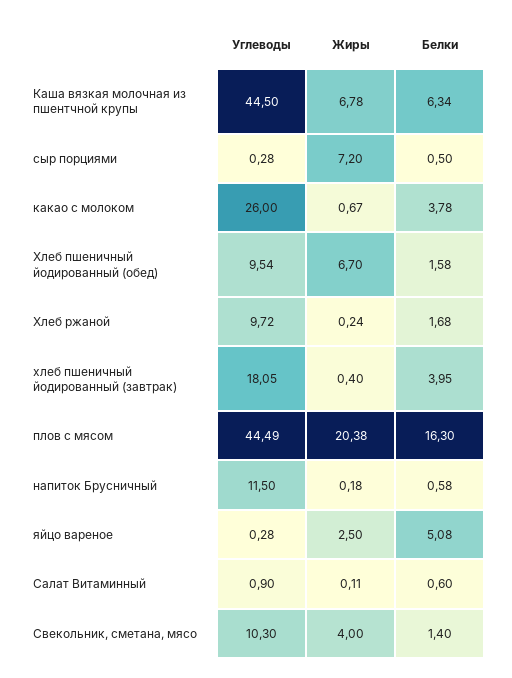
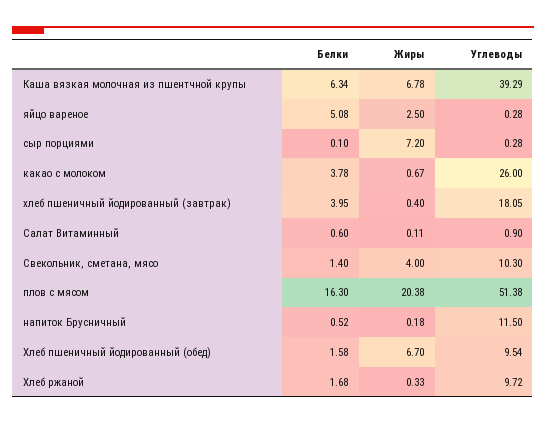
Углеводы, Каша вязкая молочная из пшентчной крупы: 44.5 -> 39.29
Белки, сыр порциями: 0.5 -> 0.1
Жиры, Хлеб ржаной: 0.24 -> 0.33
Углеводы, плов с мясом: 44.49 -> 51.38
Белки, напиток Брусничный: 0.58 -> 0.52

